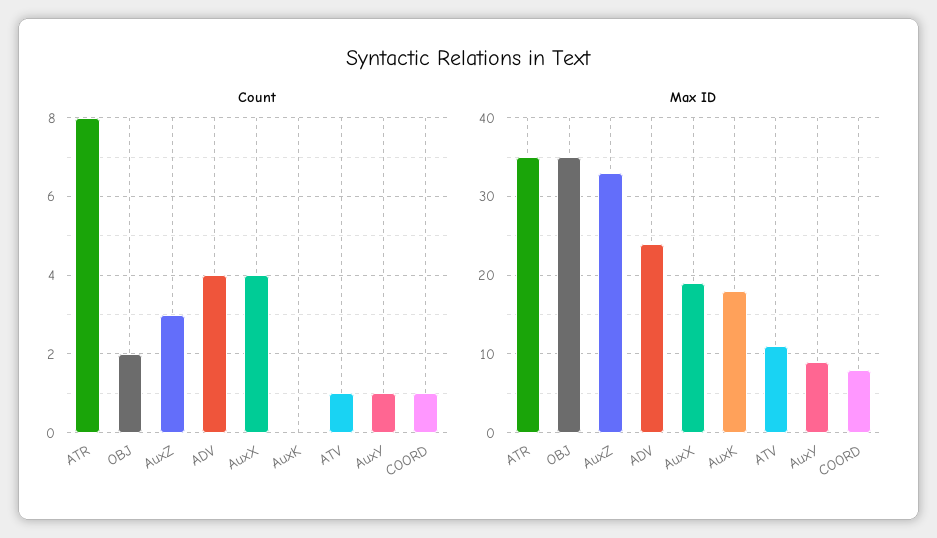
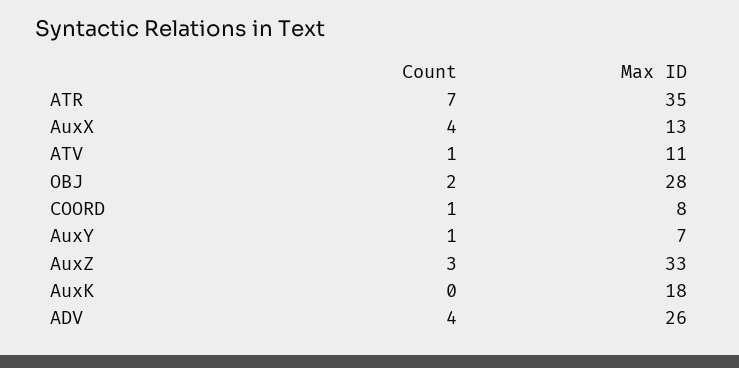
Count, ATR: 8 -> 7
Max ID, OBJ: 35 -> 28
Max ID, ADV: 24 -> 26
Max ID, AuxX: 19 -> 13
Max ID, AuxY: 9 -> 7

